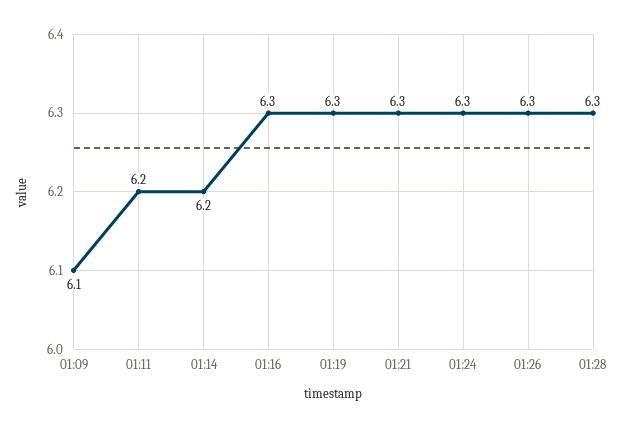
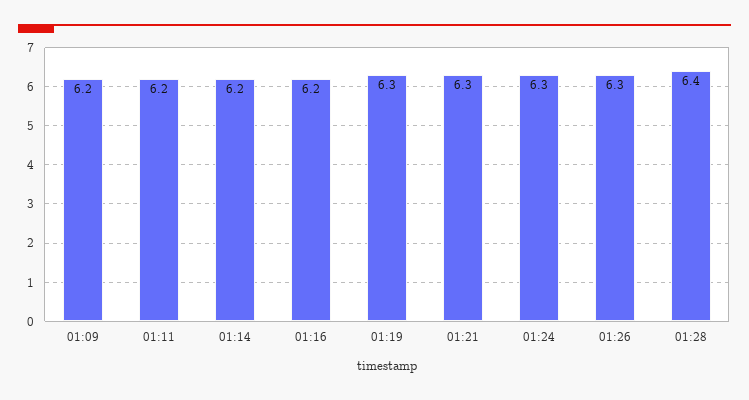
01:09: 6.1 -> 6.2
01:16: 6.3 -> 6.2
01:28: 6.3 -> 6.4

